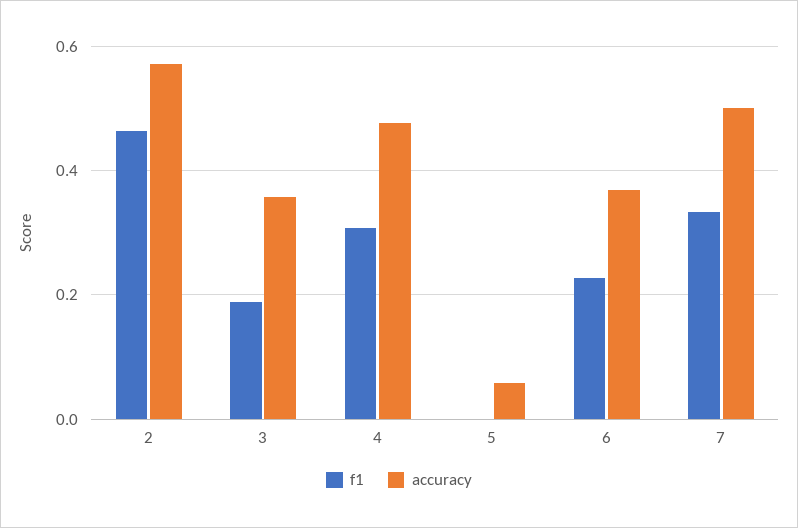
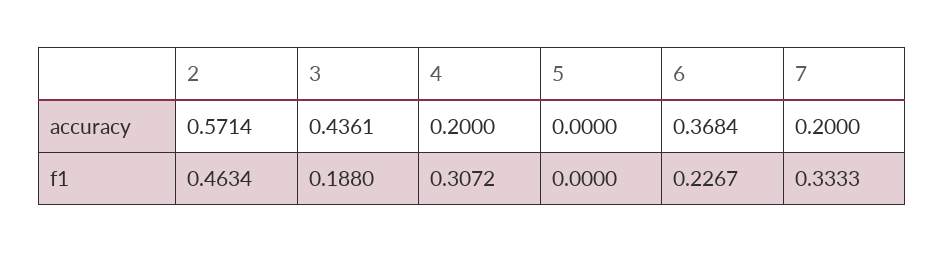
accuracy, 3: 0.36 -> 0.4361
accuracy, 4: 0.48 -> 0.2
accuracy, 5: 0.06 -> 0
accuracy, 7: 0.5 -> 0.2

